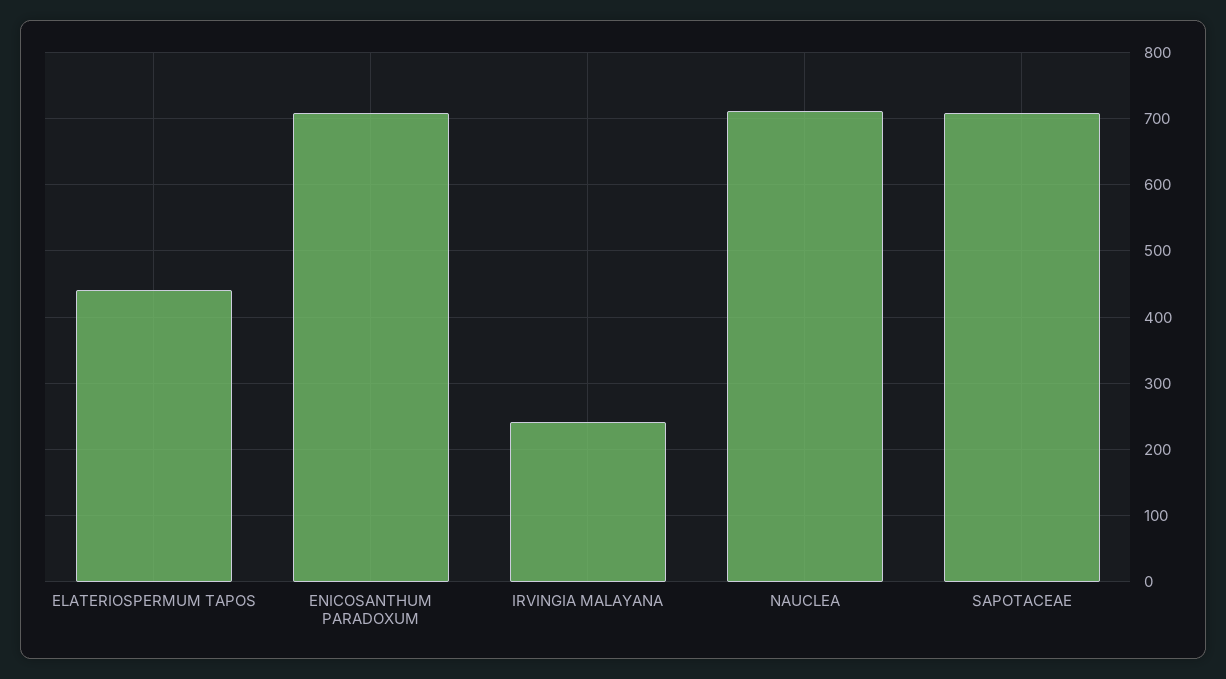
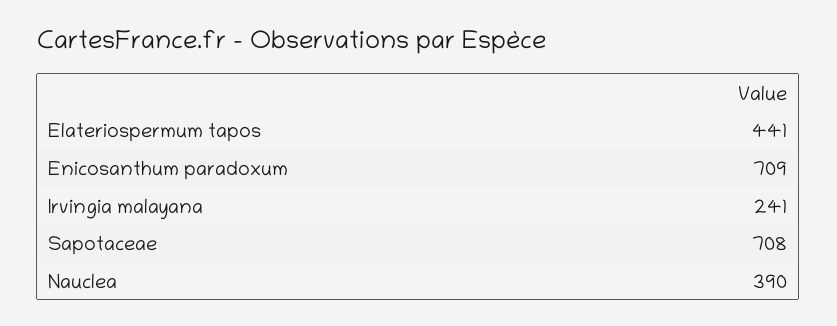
NAUCLEA: 710 -> 390

